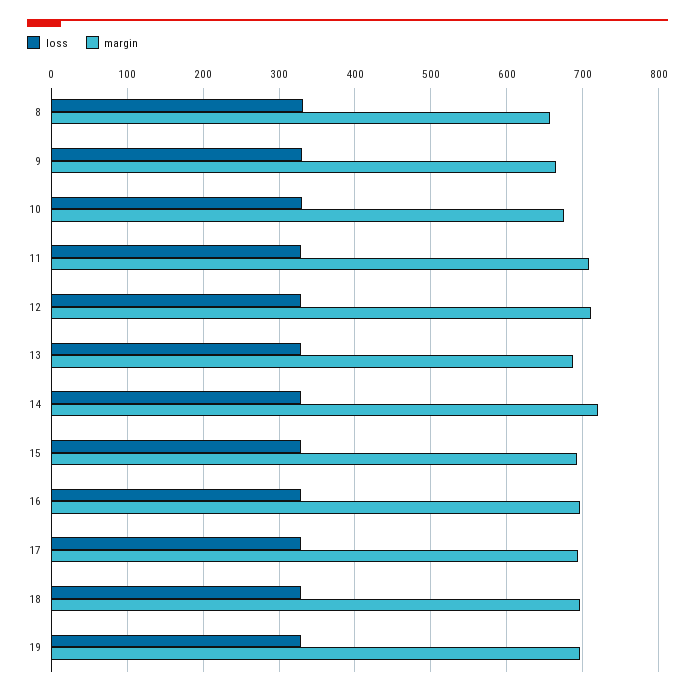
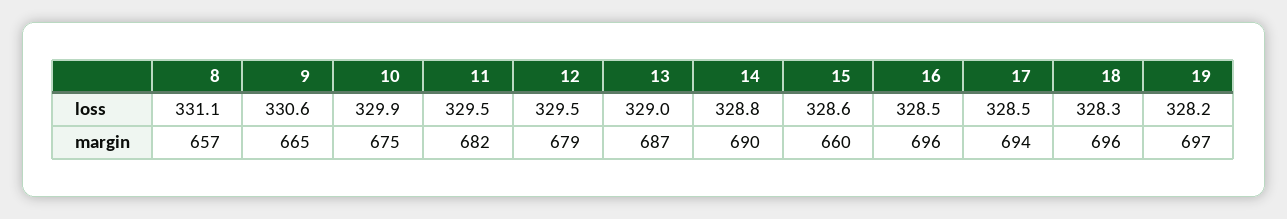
margin, 11: 710 -> 682
margin, 12: 710 -> 679
margin, 14: 720 -> 690
margin, 15: 690 -> 660

